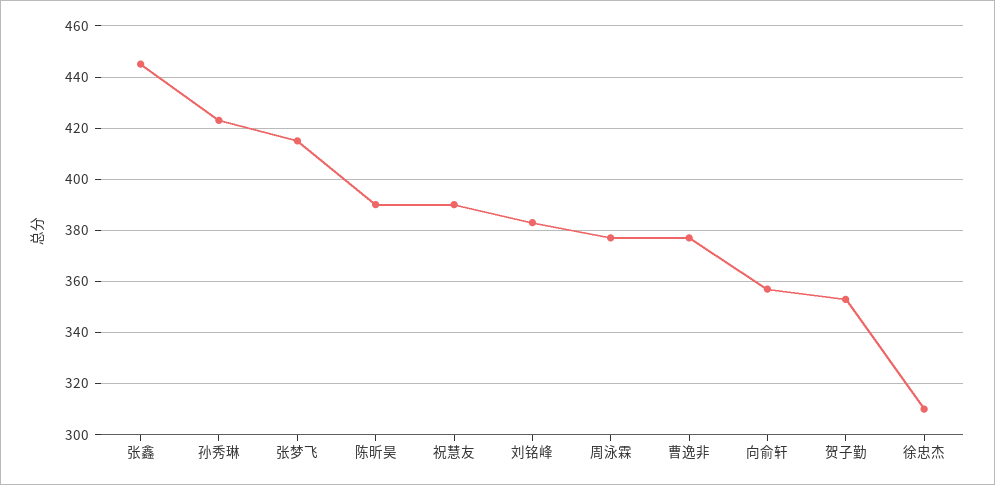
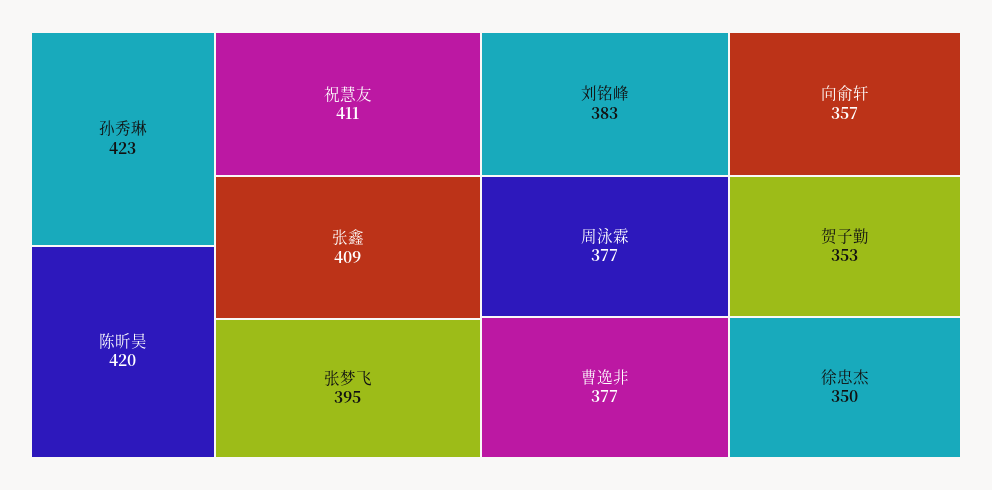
张鑫: 445 -> 409
张梦飞: 415 -> 395
陈昕昊: 390 -> 420
祝慧友: 390 -> 411
徐忠杰: 310 -> 350

